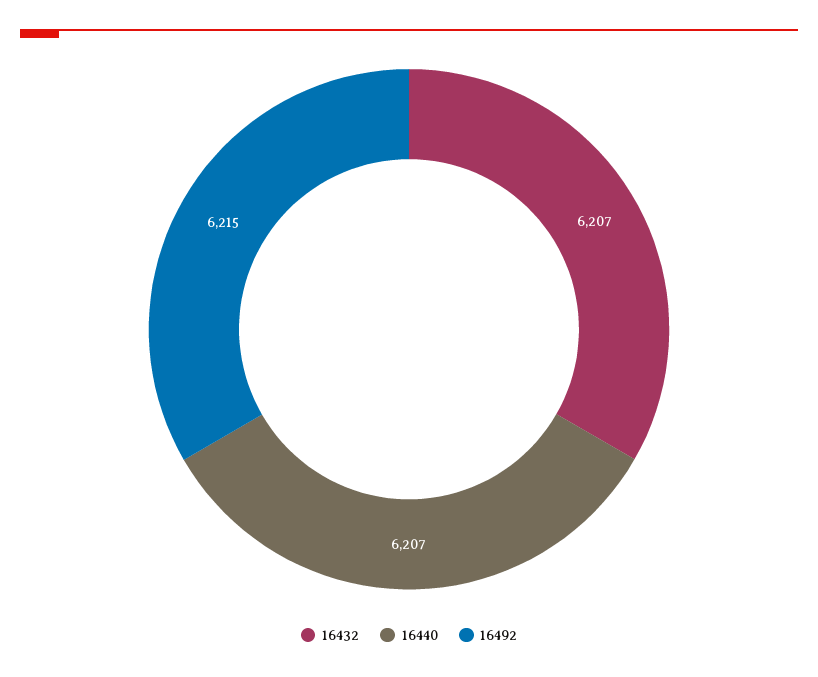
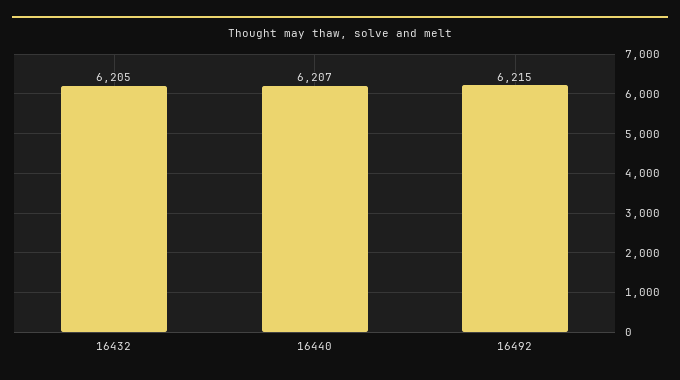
16432: 6207 -> 6205

